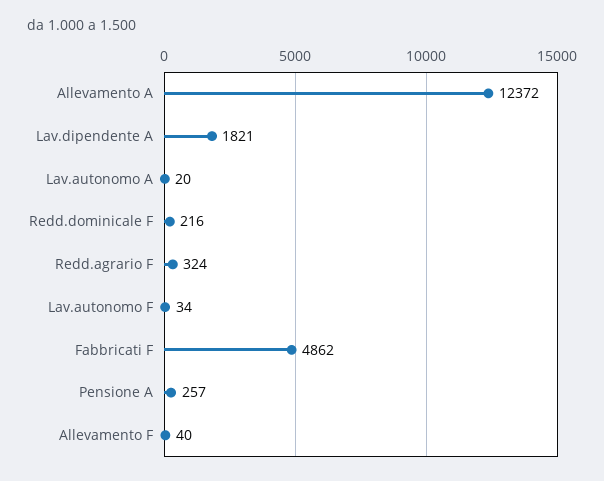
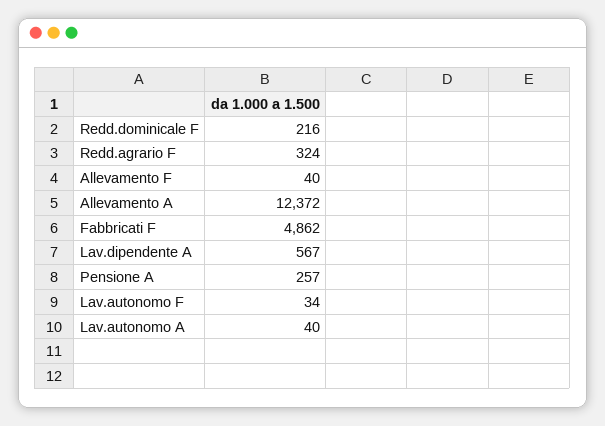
Lav.dipendente A: 1821 -> 567
Lav.autonomo A: 20 -> 40

